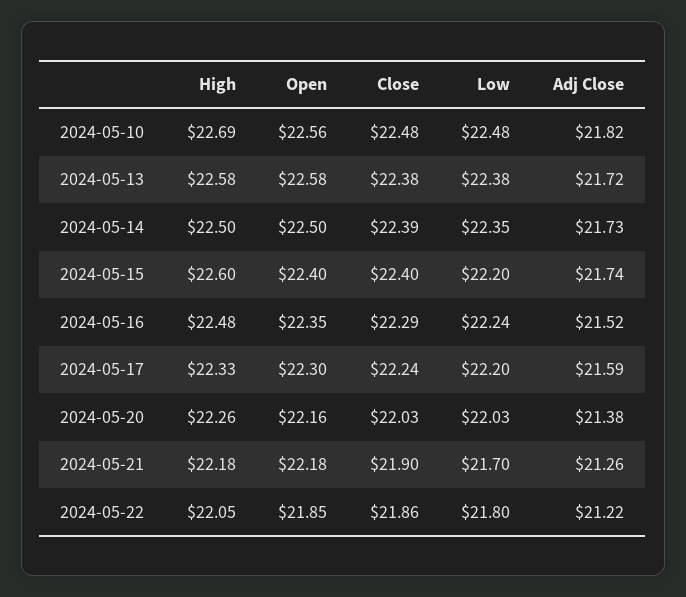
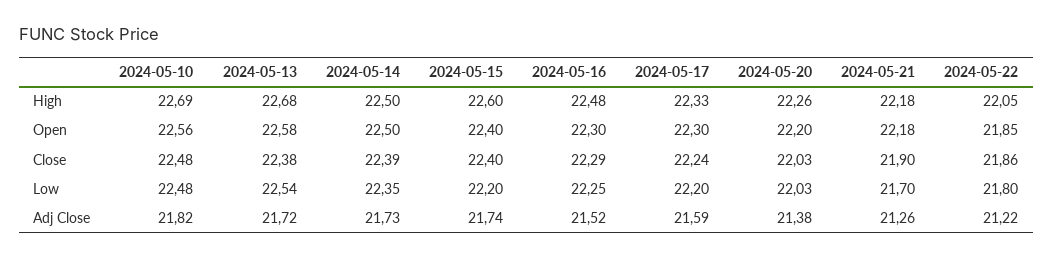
High, 2024-05-13: 22.58 -> 22.68
Low, 2024-05-13: 22.38 -> 22.54
Open, 2024-05-16: 22.35 -> 22.3
Low, 2024-05-16: 22.24 -> 22.25
Open, 2024-05-20: 22.16 -> 22.2

